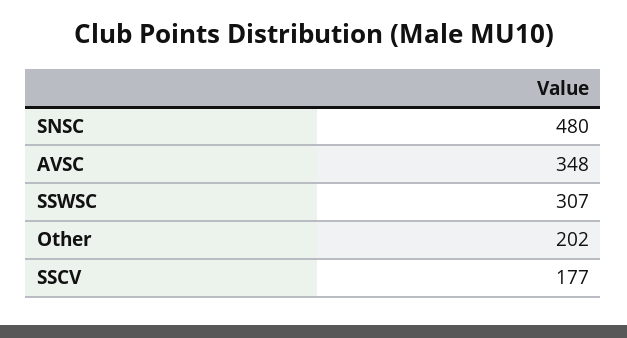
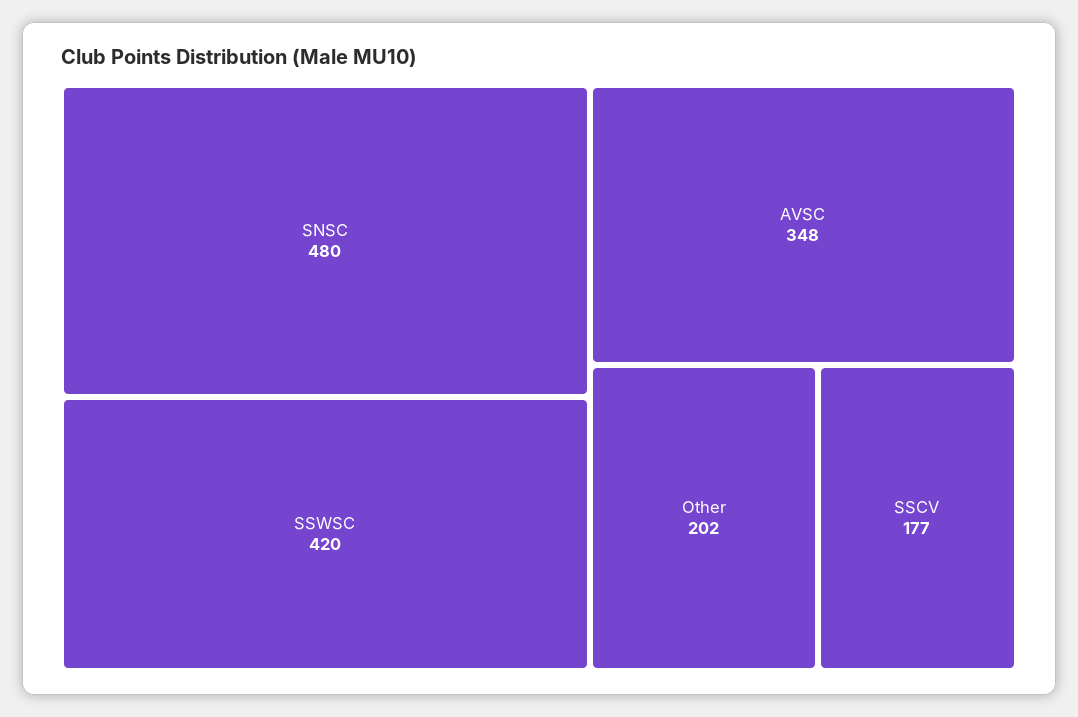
SSWSC: 307 -> 420

